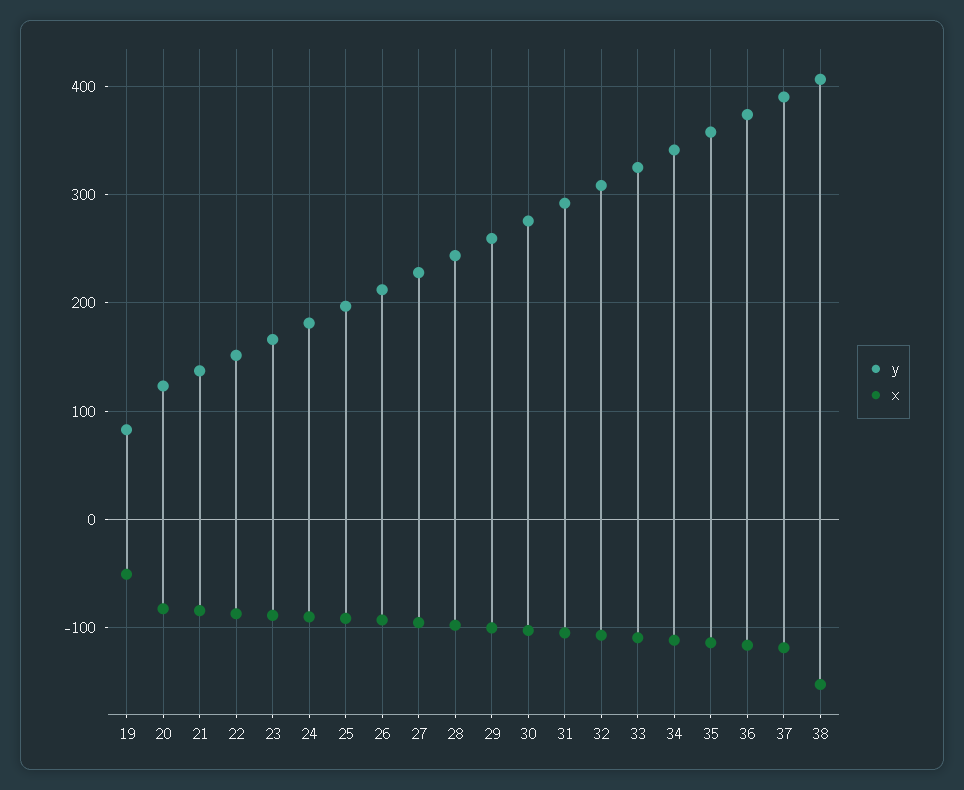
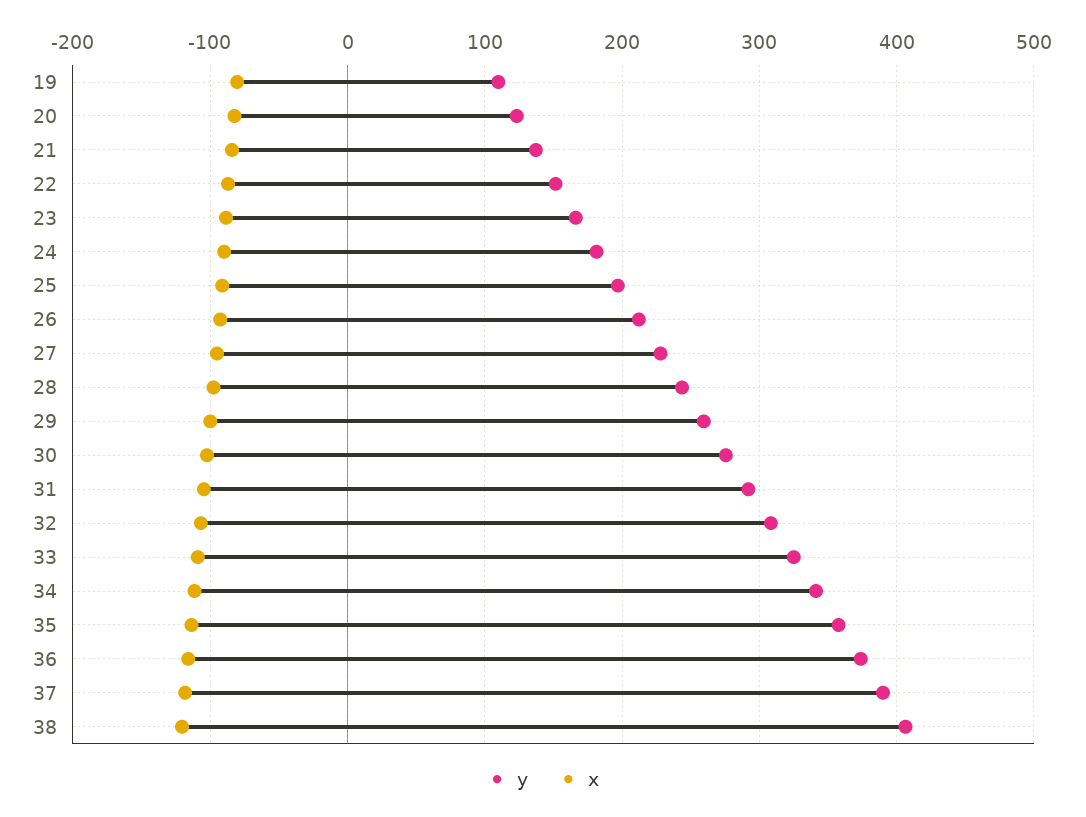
y, 19: 80 -> 110
x, 19: -50 -> -80
x, 38: -150 -> -120

